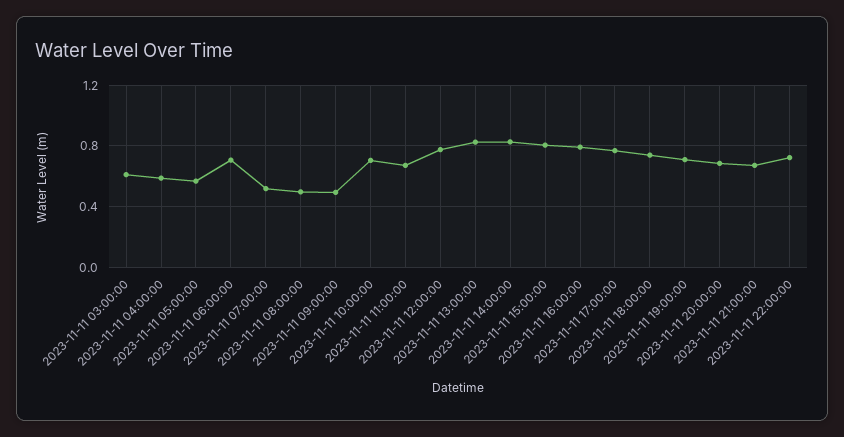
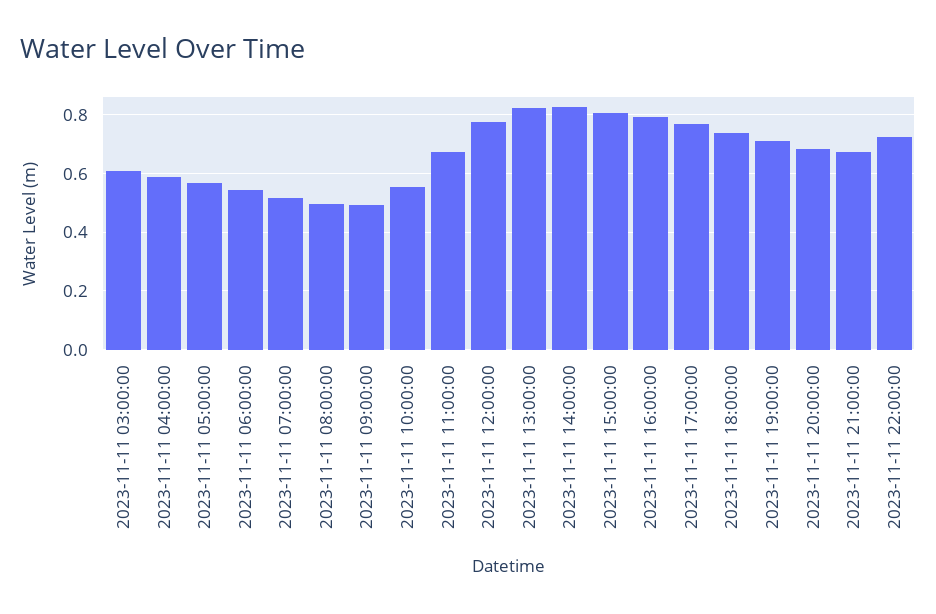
2023-11-11 06:00:00: 0.7 -> 0.55
2023-11-11 10:00:00: 0.7 -> 0.55

